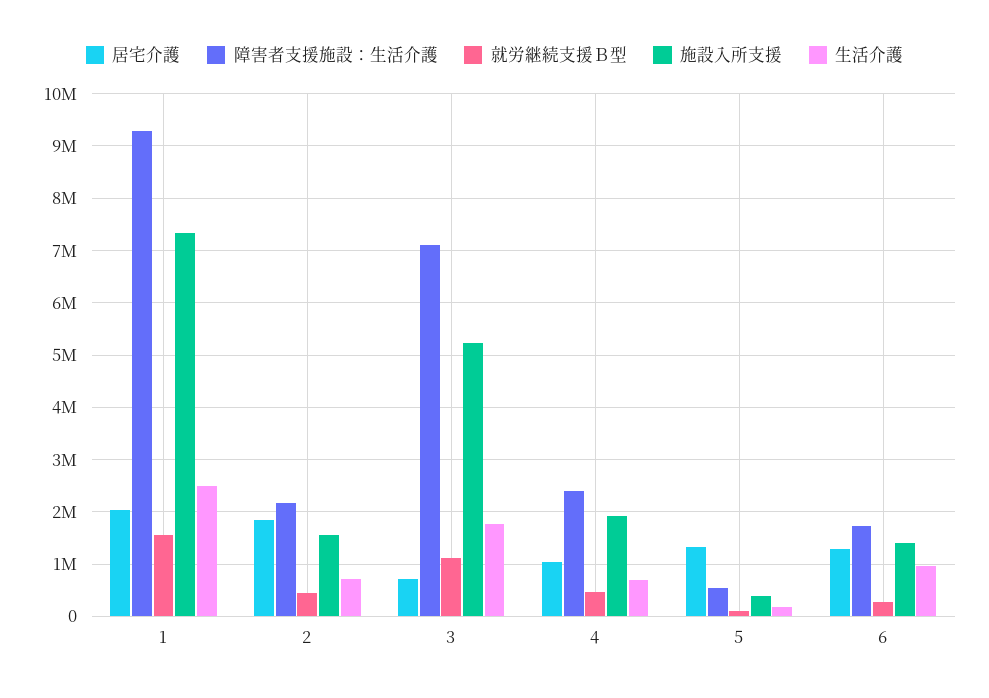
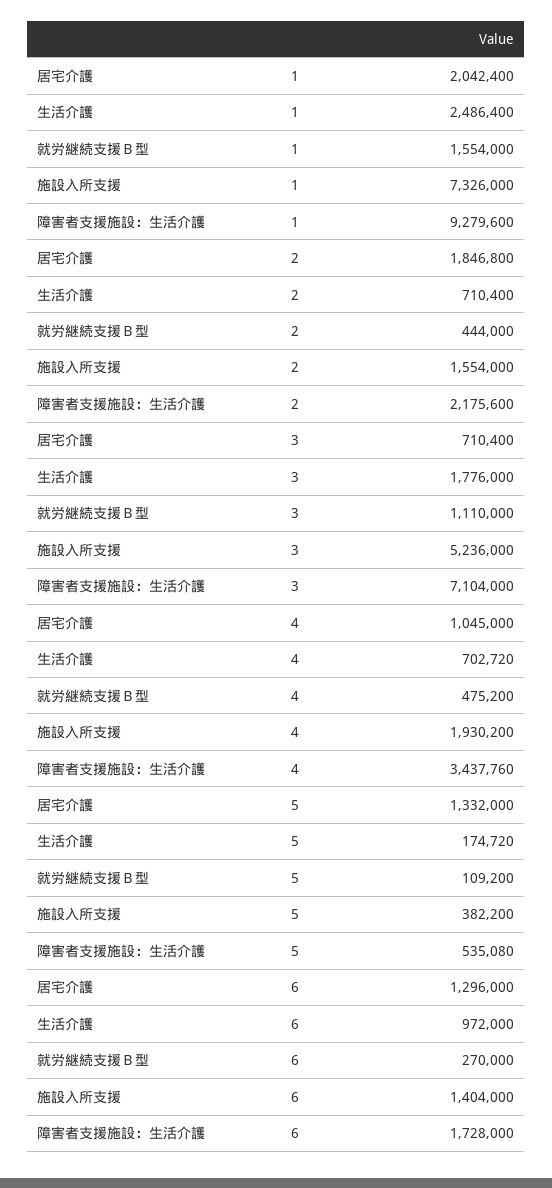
障害者支援施設：生活介護, 4: 2400000 -> 3437760

